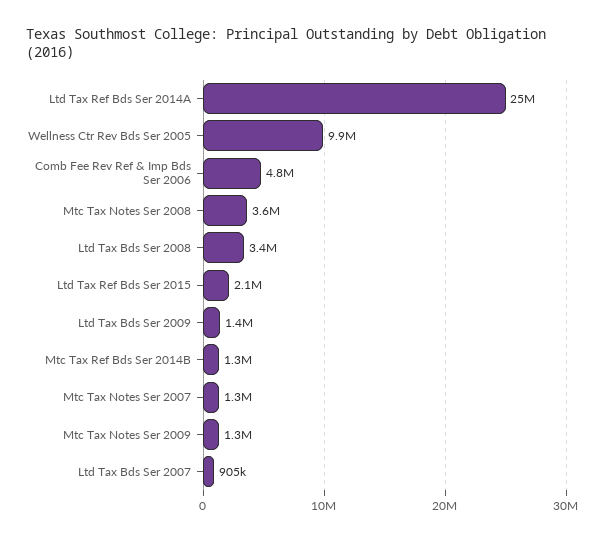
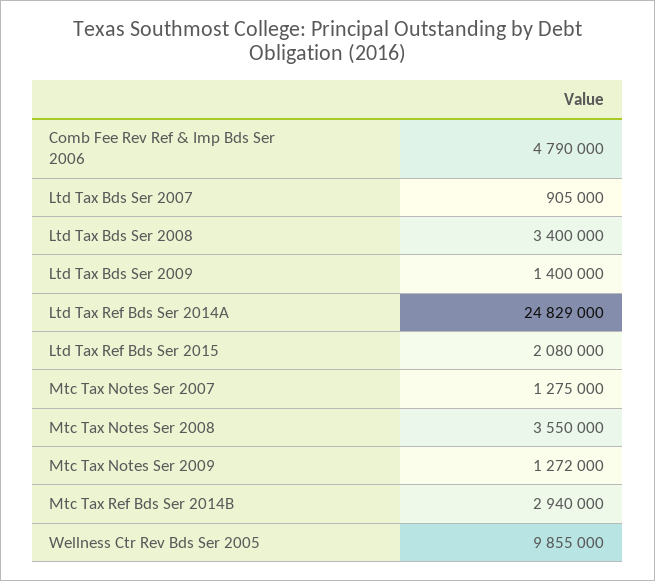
Mtc Tax Ref Bds Ser 2014B: 1300000 -> 2940000

